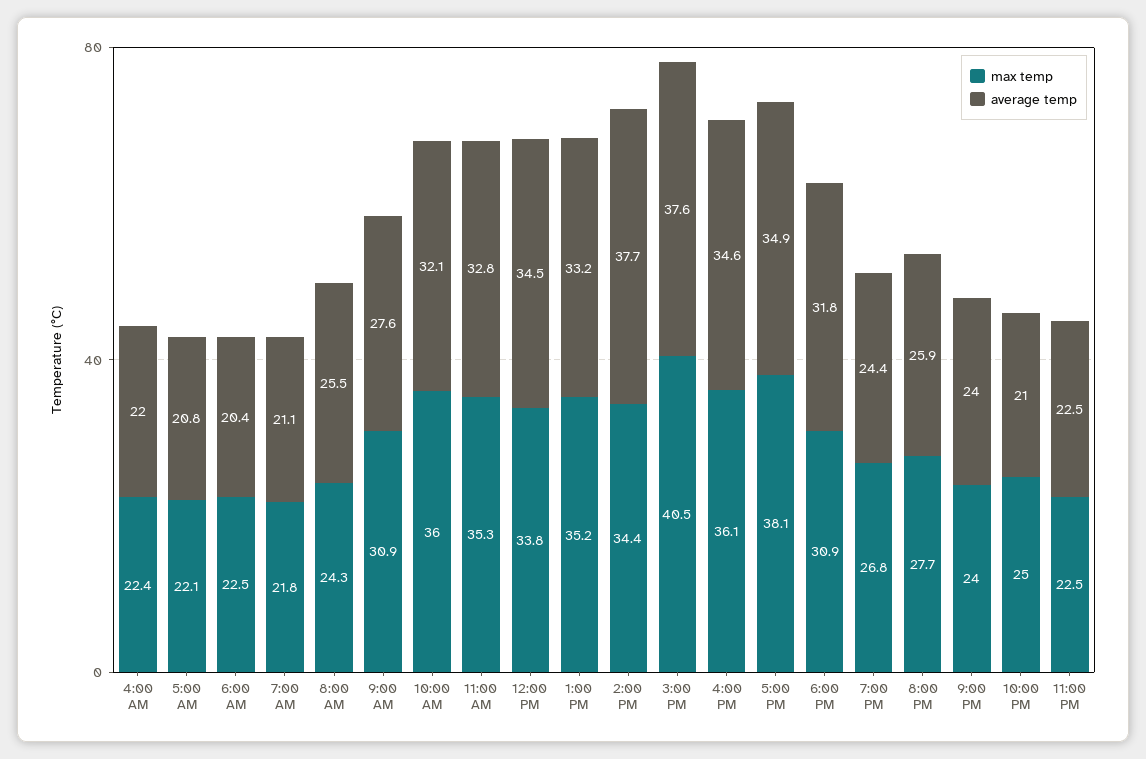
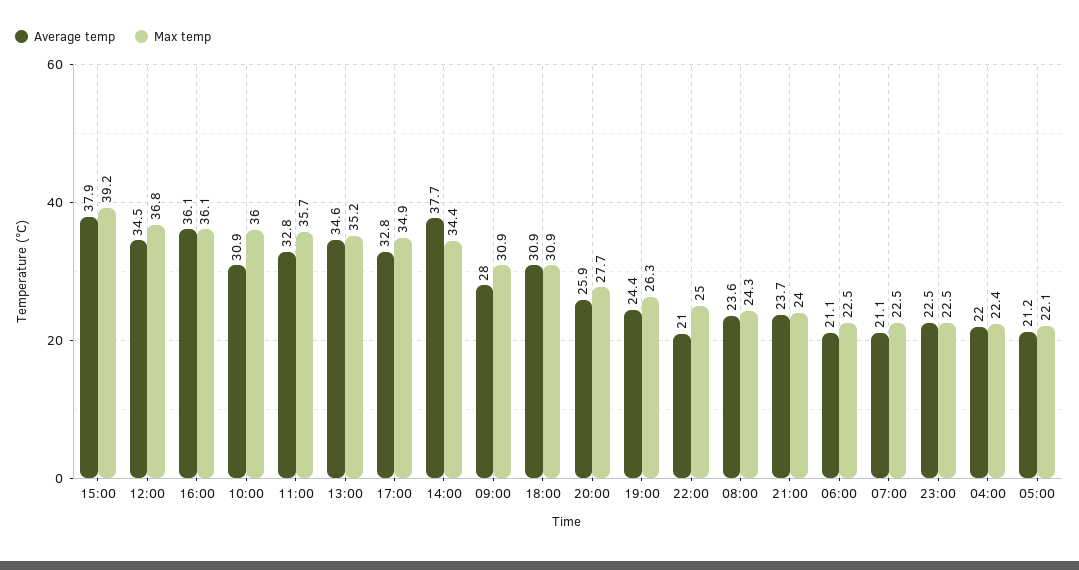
average temp, 5:00 AM: 20.8 -> 21.2
average temp, 6:00 AM: 20.4 -> 21.1
max temp, 7:00 AM: 21.8 -> 22.5
average temp, 8:00 AM: 25.5 -> 23.6
average temp, 9:00 AM: 27.6 -> 28
average temp, 10:00 AM: 32.1 -> 30.9
max temp, 11:00 AM: 35.3 -> 35.7
max temp, 12:00 PM: 33.8 -> 36.8
average temp, 1:00 PM: 33.2 -> 34.6
max temp, 3:00 PM: 40.5 -> 39.2
average temp, 3:00 PM: 37.6 -> 37.9
average temp, 4:00 PM: 34.6 -> 36.1
max temp, 5:00 PM: 38.1 -> 34.9
average temp, 5:00 PM: 34.9 -> 32.8
average temp, 6:00 PM: 31.8 -> 30.9
max temp, 7:00 PM: 26.8 -> 26.3
average temp, 9:00 PM: 24 -> 23.7

